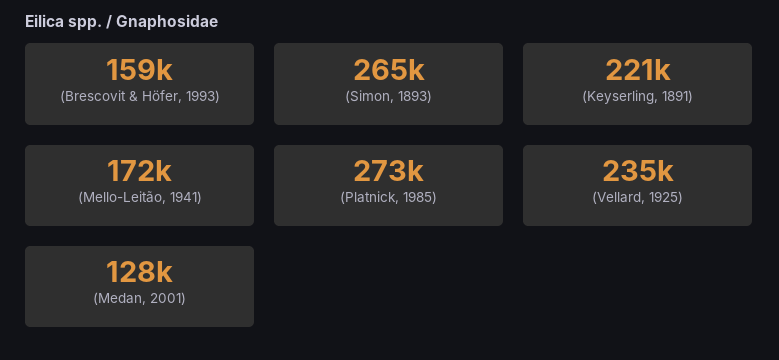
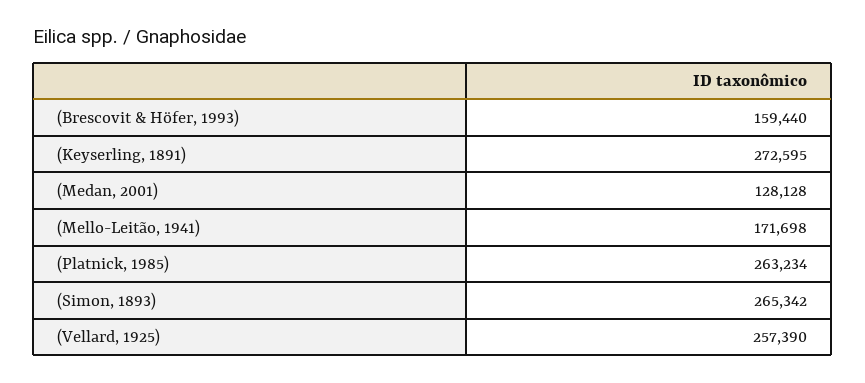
(Keyserling, 1891): 221000 -> 272595
(Platnick, 1985): 273000 -> 263234
(Vellard, 1925): 235000 -> 257390

